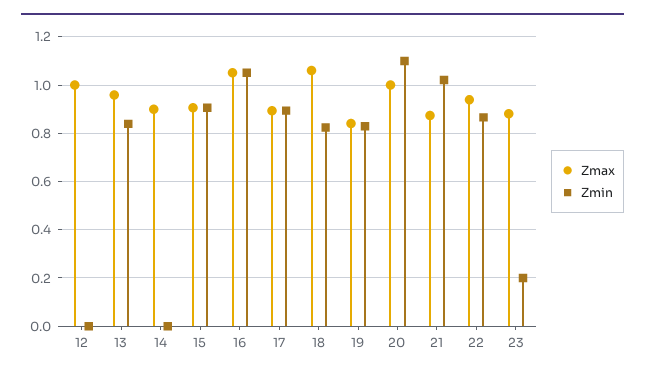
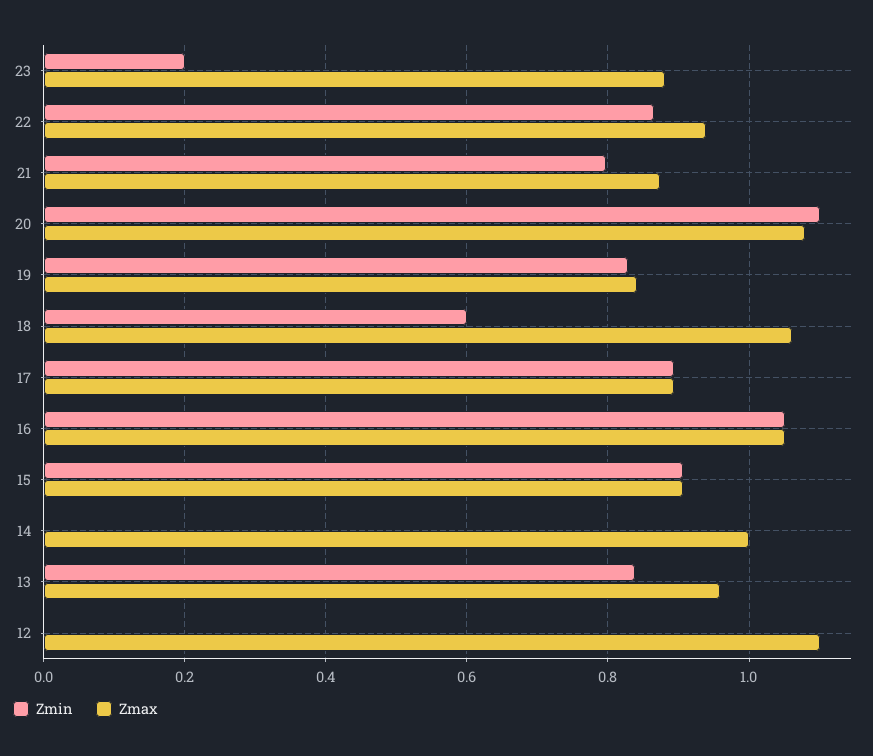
Zmax, 12: 1 -> 1.1
Zmax, 14: 0.9 -> 1
Zmin, 18: 0.825 -> 0.6
Zmax, 20: 1 -> 1.08
Zmin, 21: 1.025 -> 0.8

